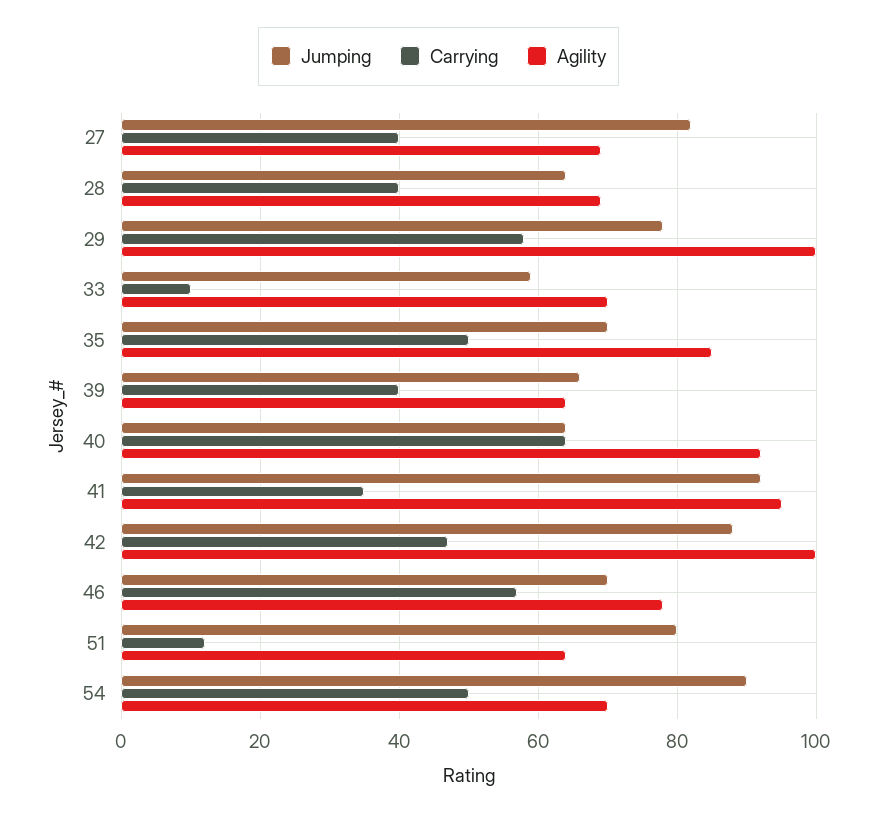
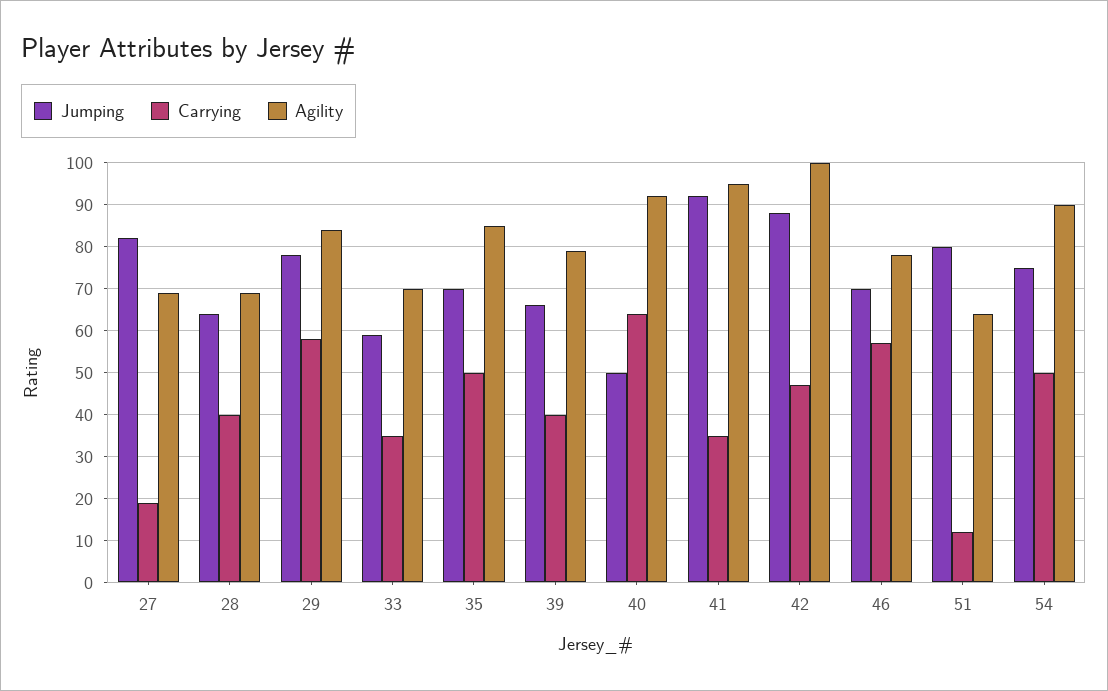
Carrying, 27: 40 -> 20
Agility, 29: 100 -> 85
Carrying, 33: 10 -> 35
Agility, 39: 65 -> 80
Jumping, 40: 65 -> 50
Jumping, 54: 90 -> 75
Agility, 54: 70 -> 90

